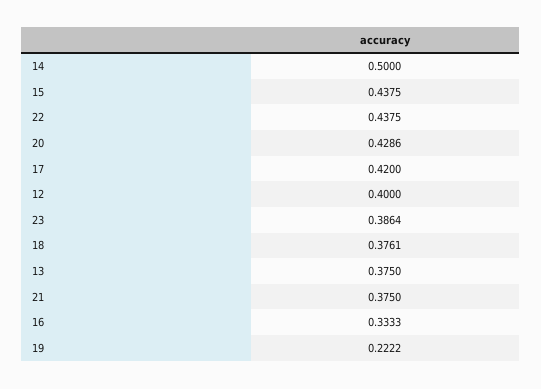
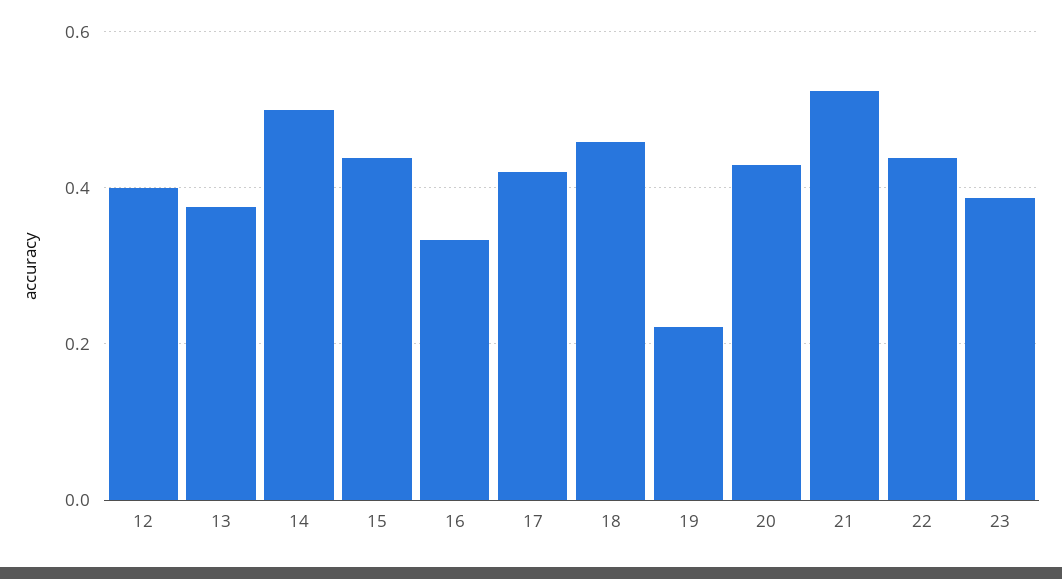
18: 0.3761 -> 0.46
21: 0.375 -> 0.52

